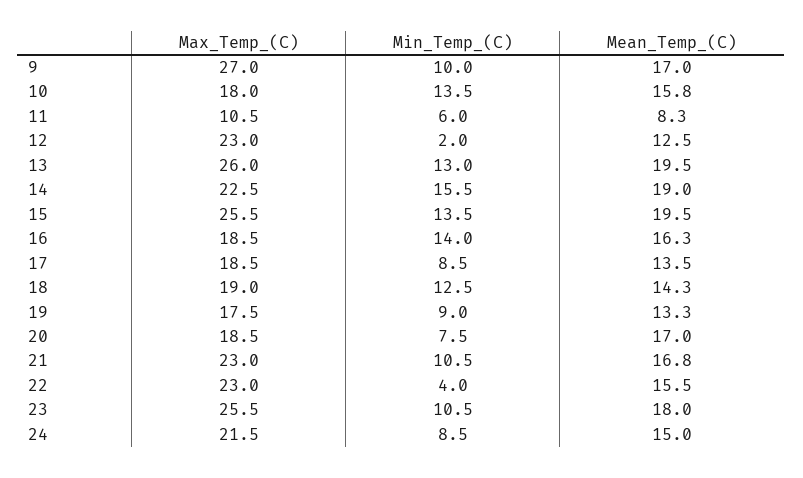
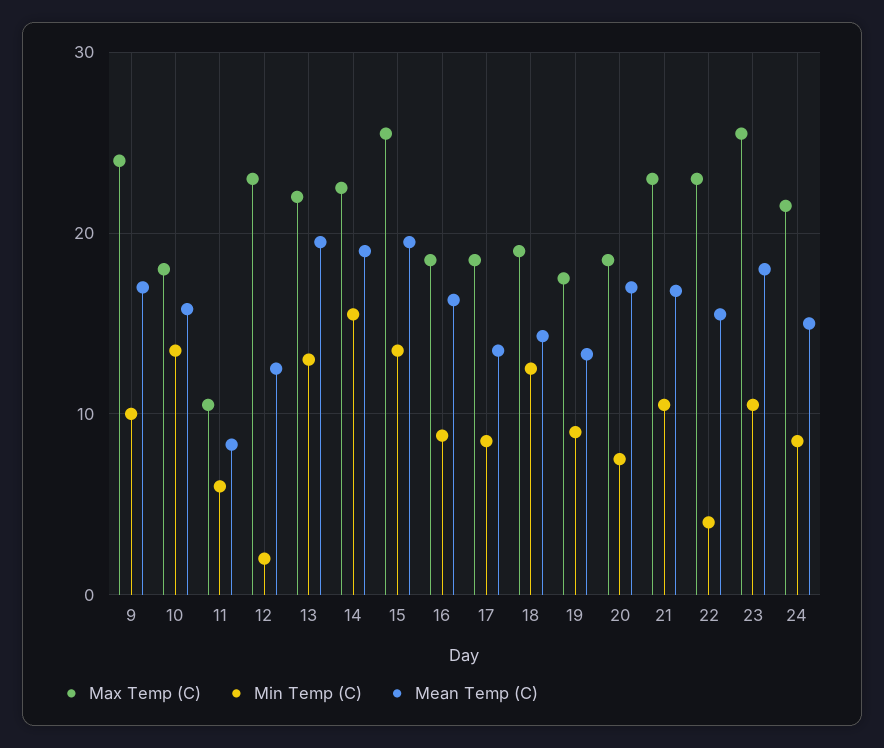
Max_Temp_(C), 9: 27 -> 24
Max_Temp_(C), 13: 26 -> 22
Min_Temp_(C), 16: 14 -> 9

